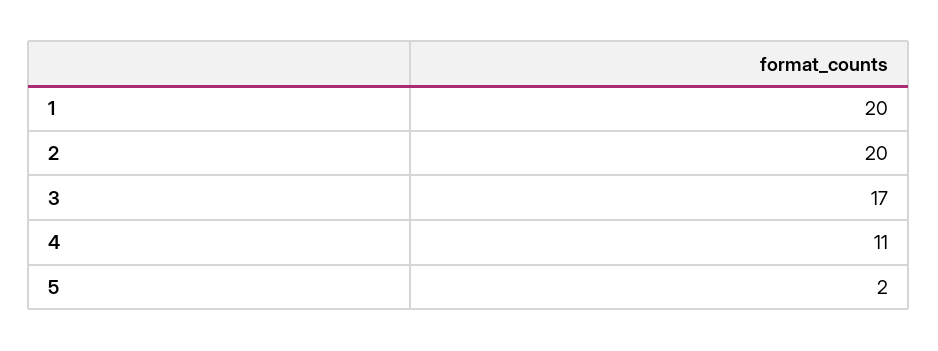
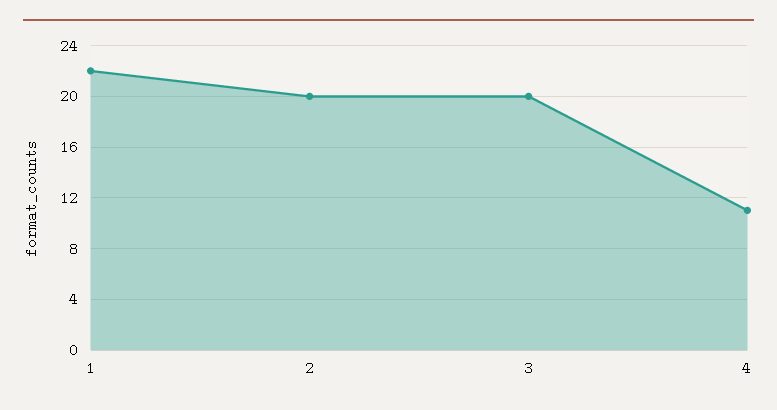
1: 20 -> 22
3: 17 -> 20
5: 2 -> none

